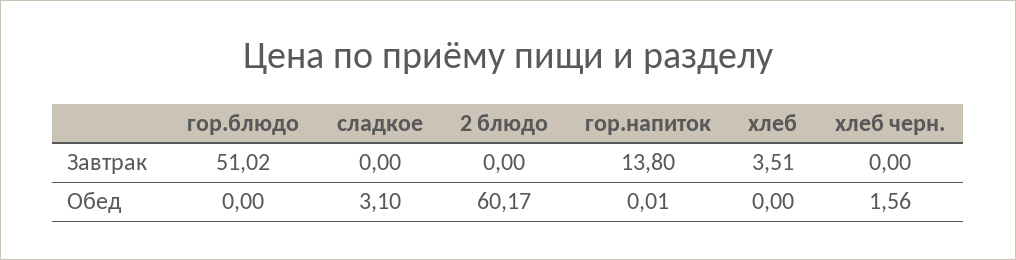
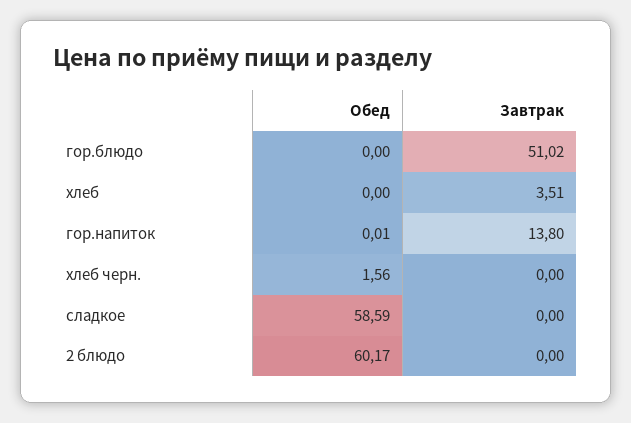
сладкое, Обед: 3.1 -> 58.59

